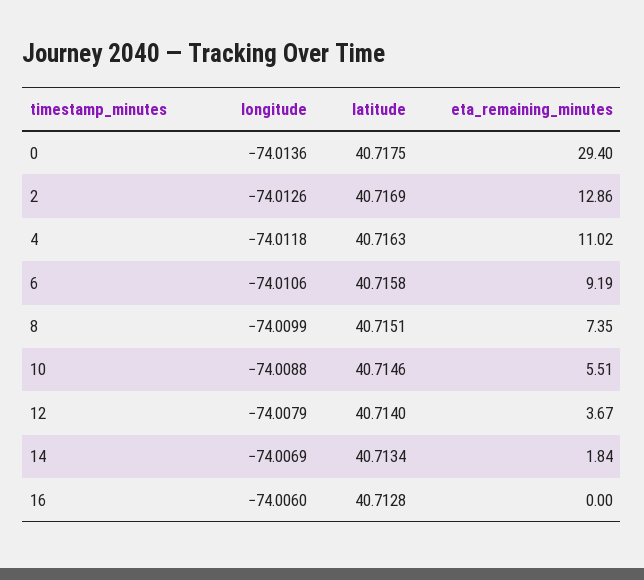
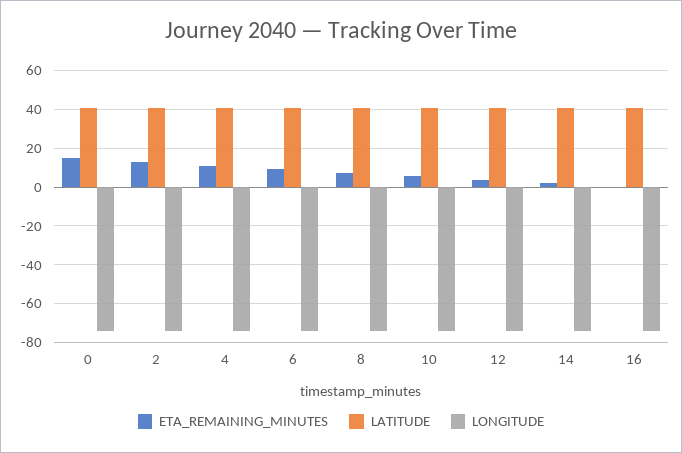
eta_remaining_minutes, 0: 29.4 -> 15

